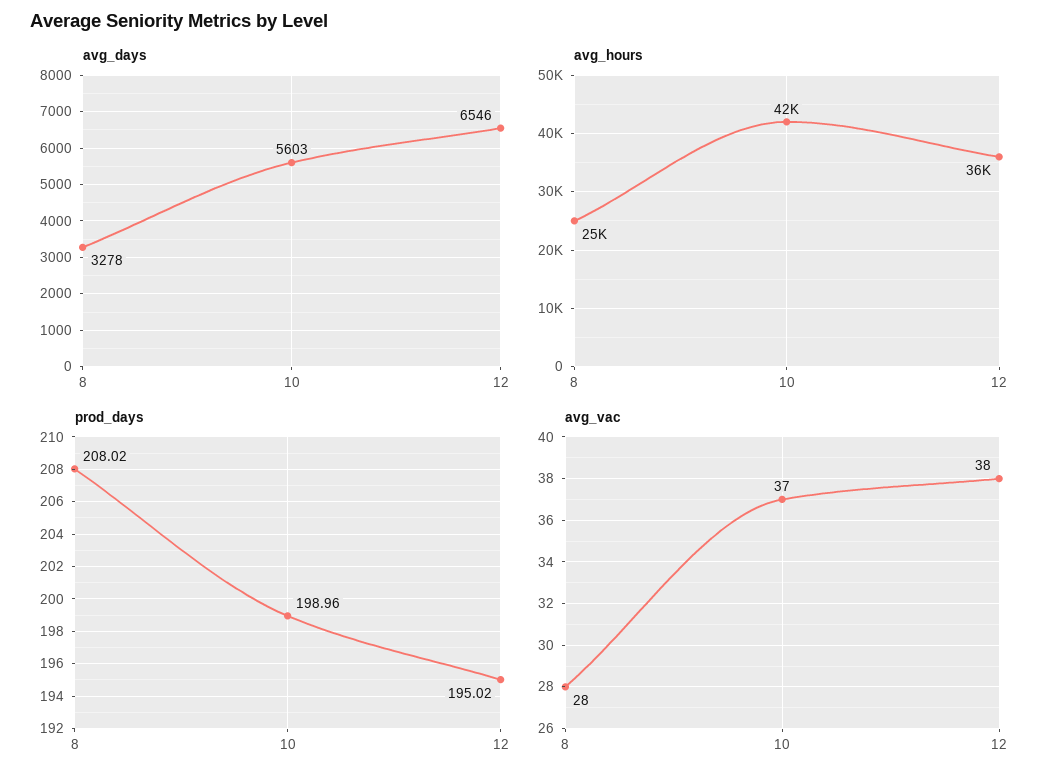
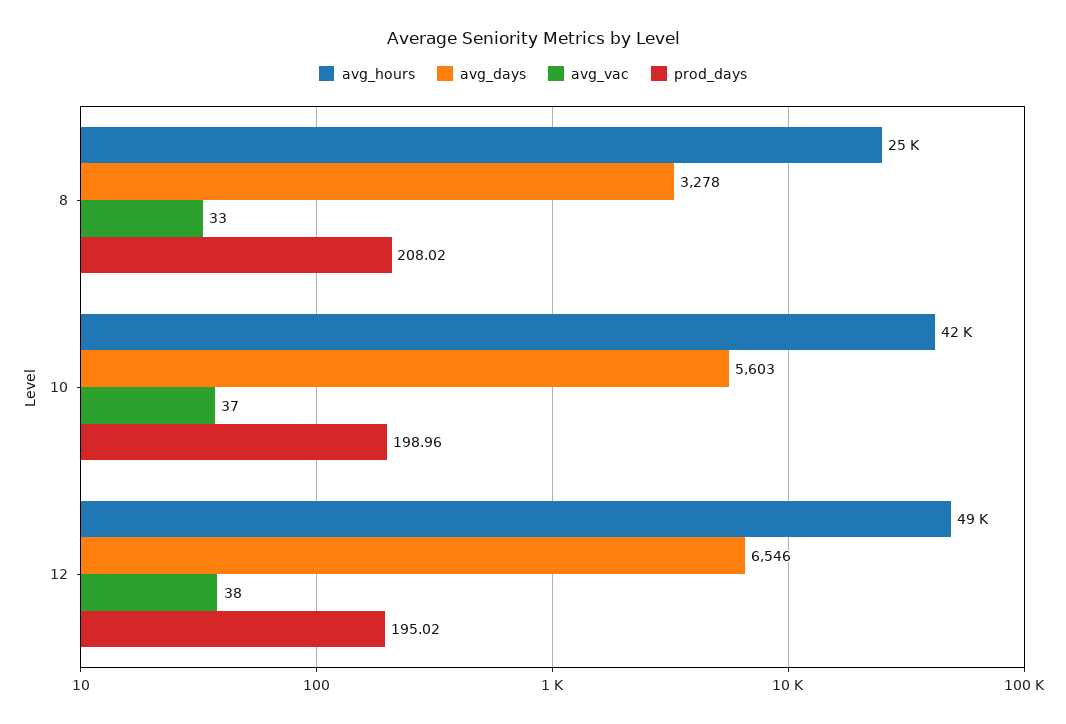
avg_hours, 12: 36000 -> 49000
avg_vac, 8: 28 -> 33

